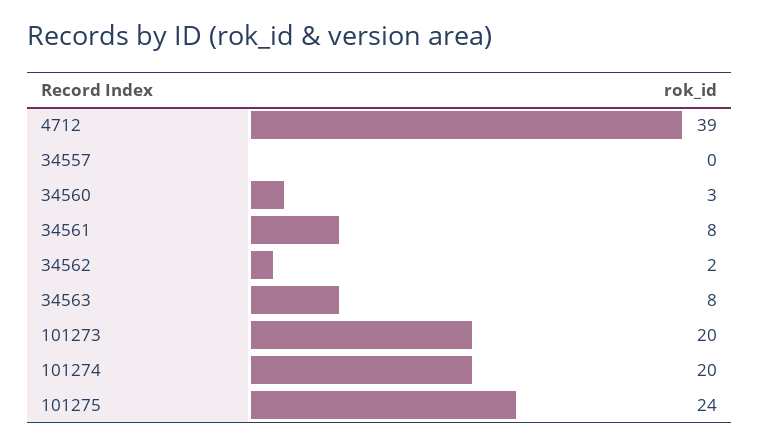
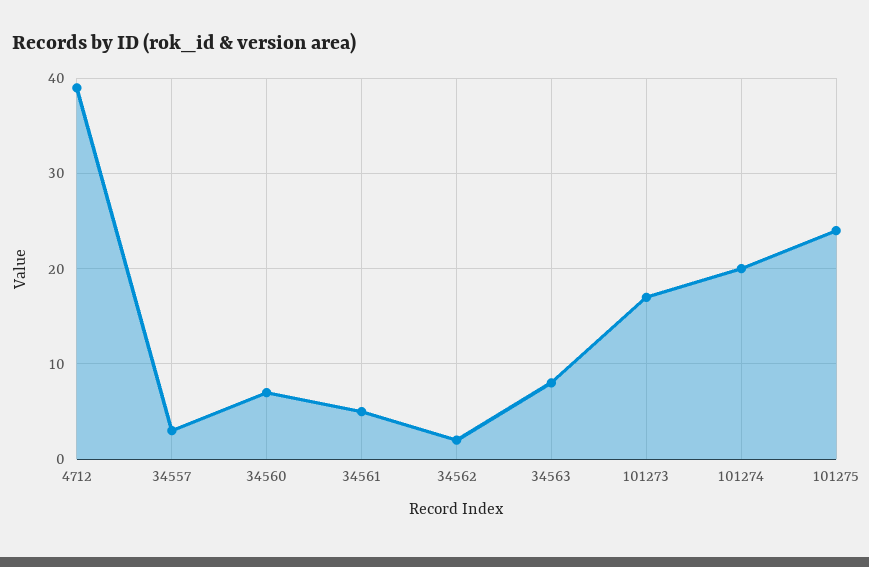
34557: 0 -> 3
34560: 3 -> 7
34561: 8 -> 5
101273: 20 -> 17

